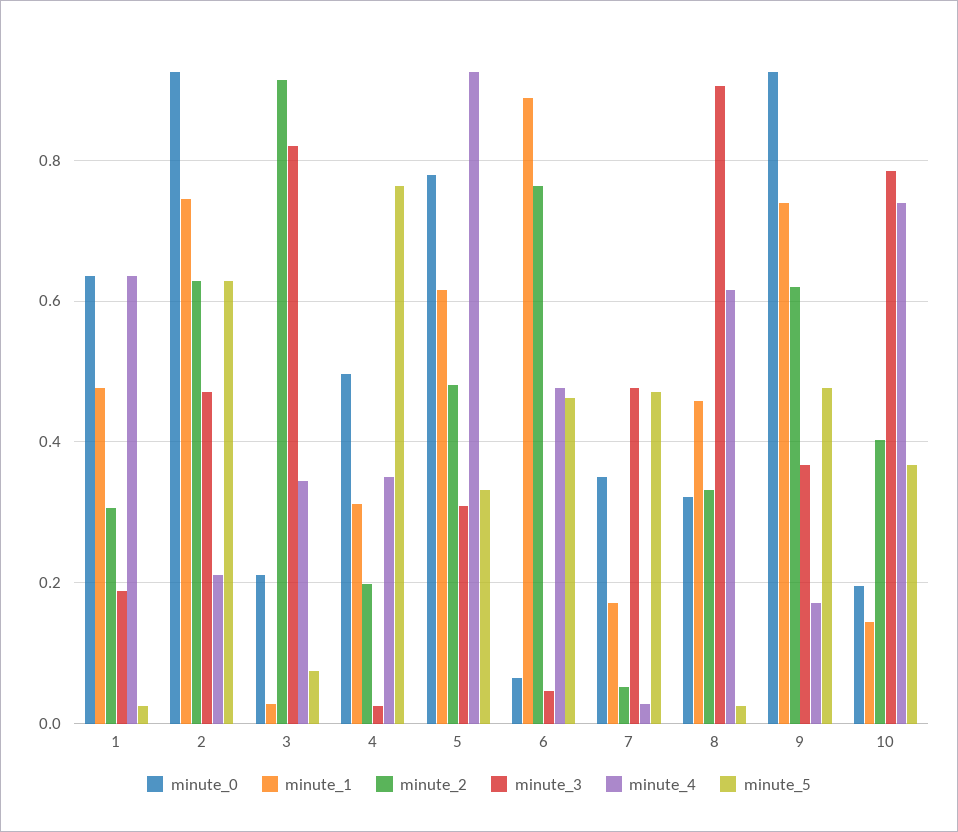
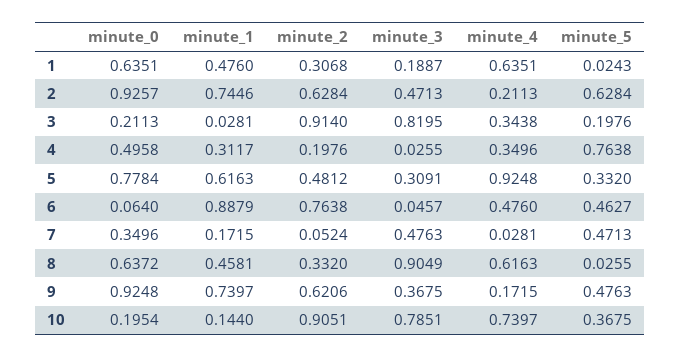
minute_5, 3: 0.08 -> 0.1976
minute_0, 8: 0.32 -> 0.6372
minute_2, 10: 0.4 -> 0.9051

